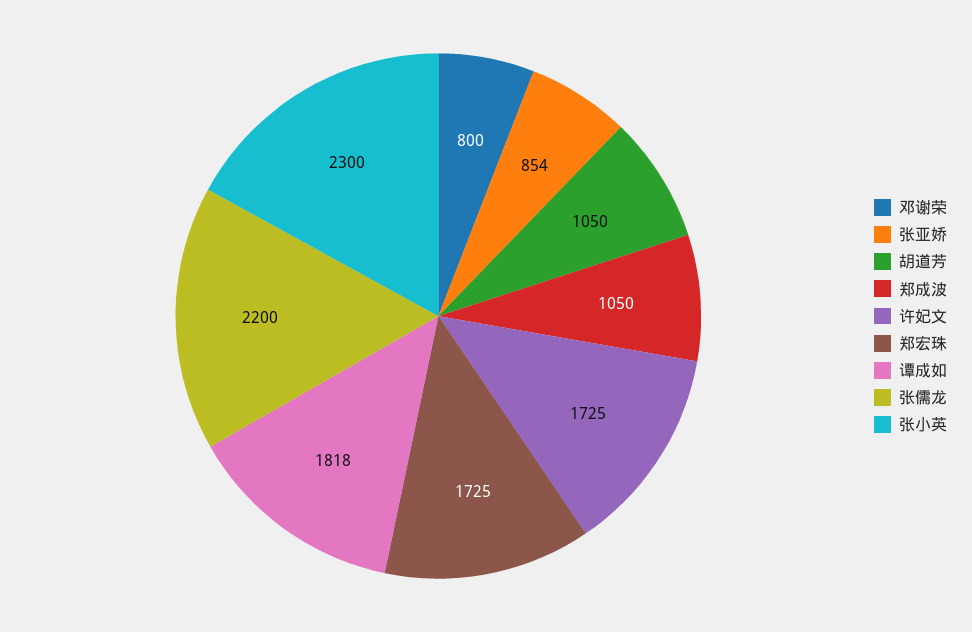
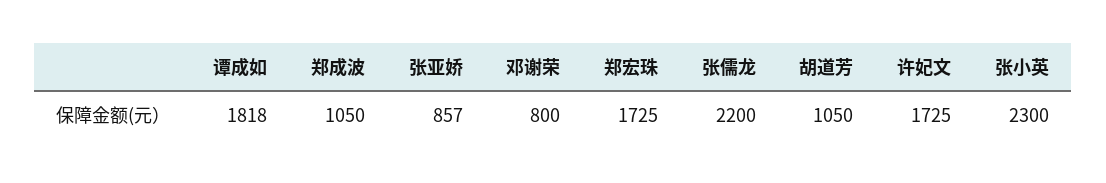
张亚娇: 854 -> 857

